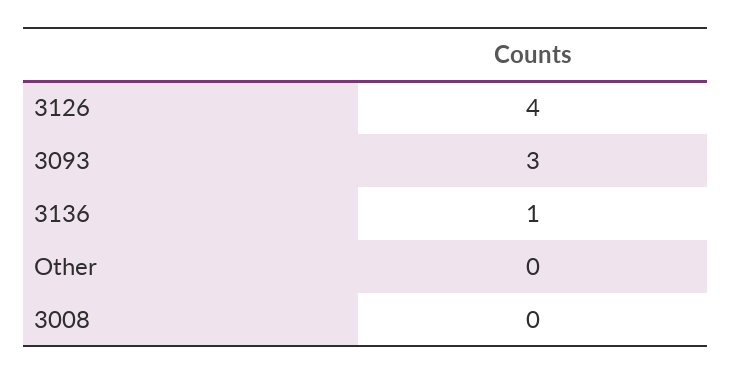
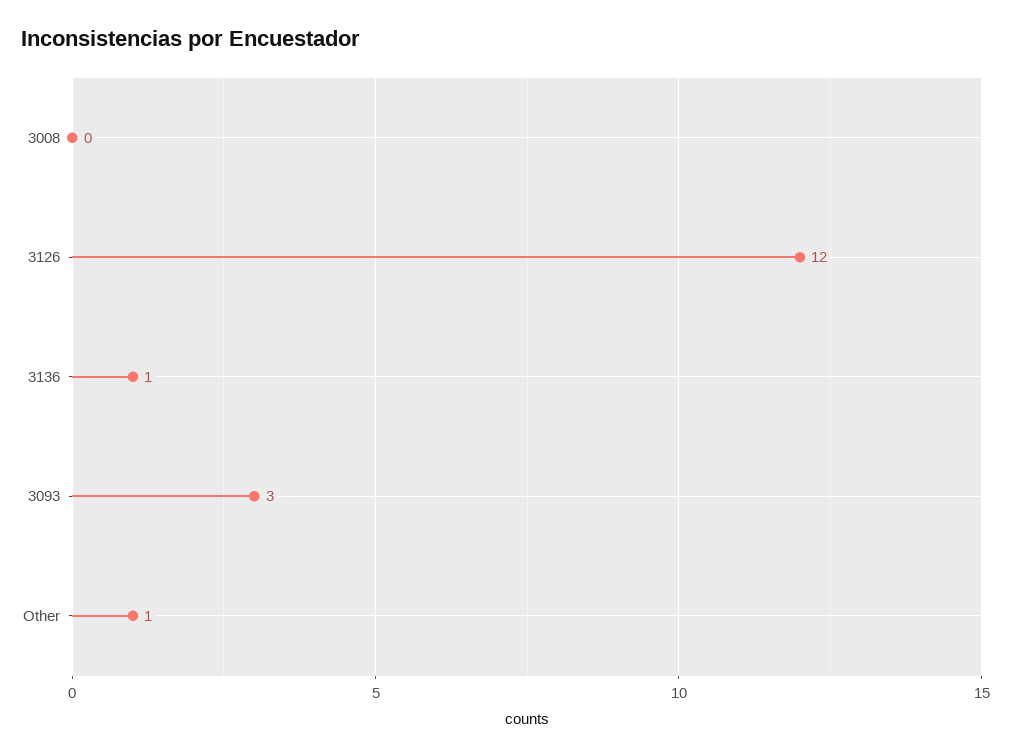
3126: 4 -> 12
Other: 0 -> 1

